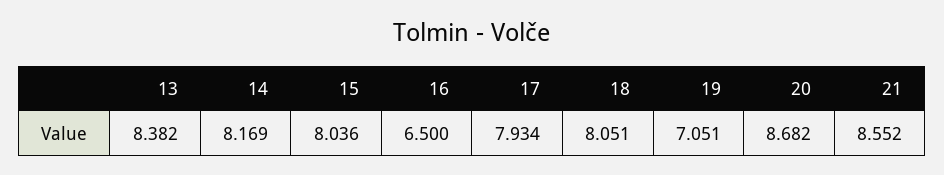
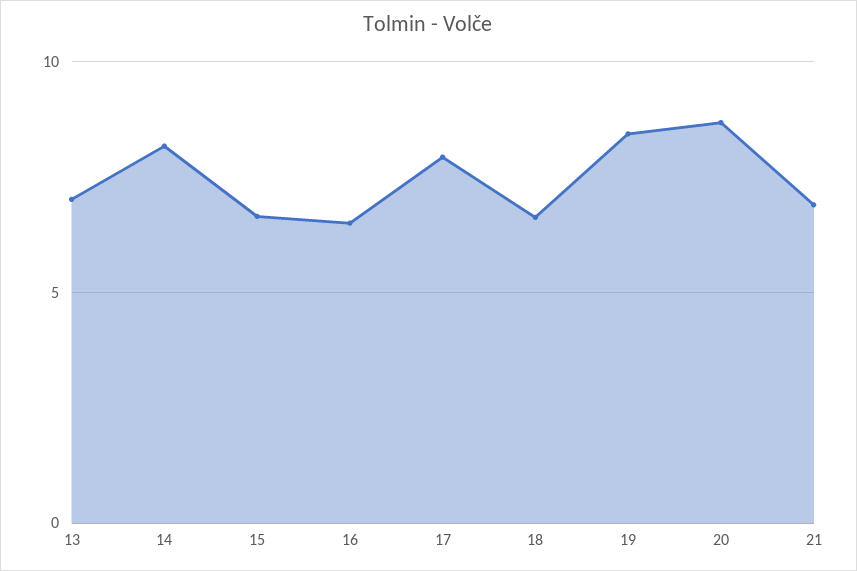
13: 8.382 -> 7
15: 8.036 -> 6.5
18: 8.051 -> 6.5
19: 7.051 -> 8.5
21: 8.552 -> 7

